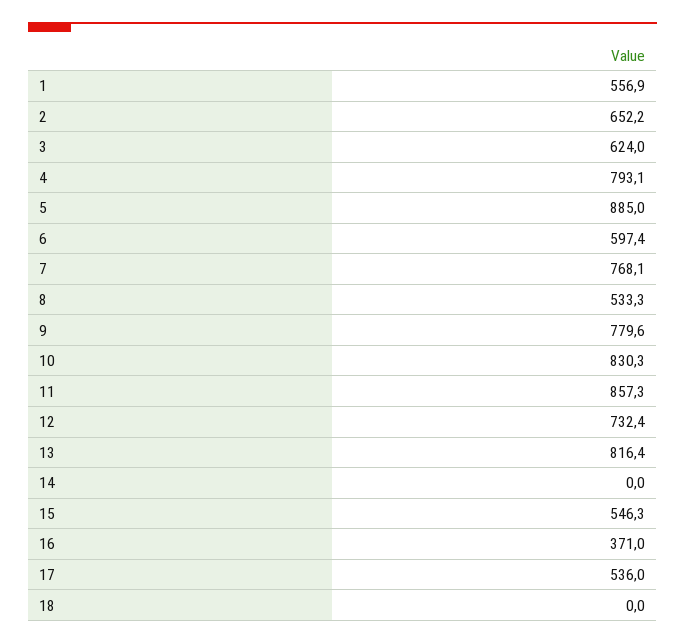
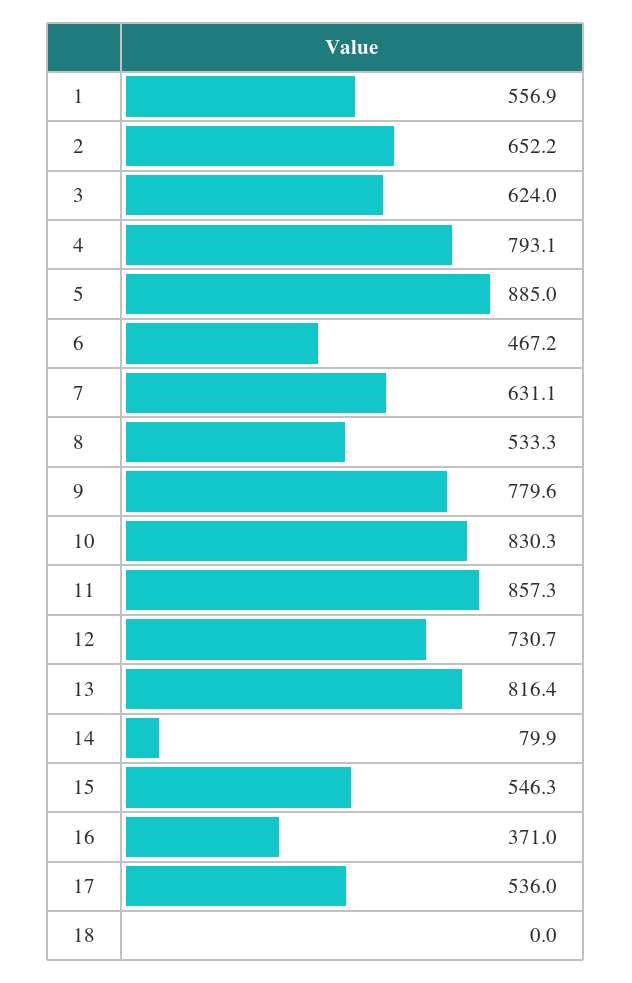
6: 597.4 -> 467.2
7: 768.1 -> 631.1
12: 732.4 -> 730.7
14: 0 -> 79.9

